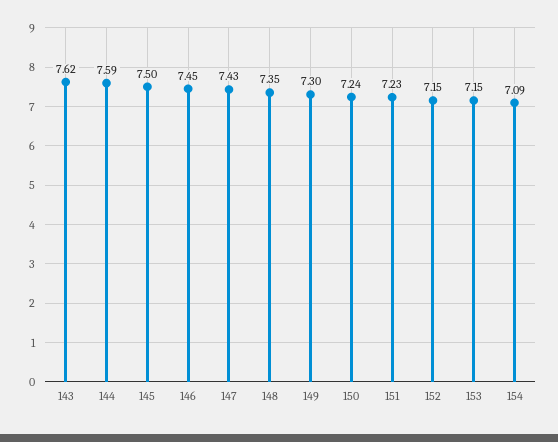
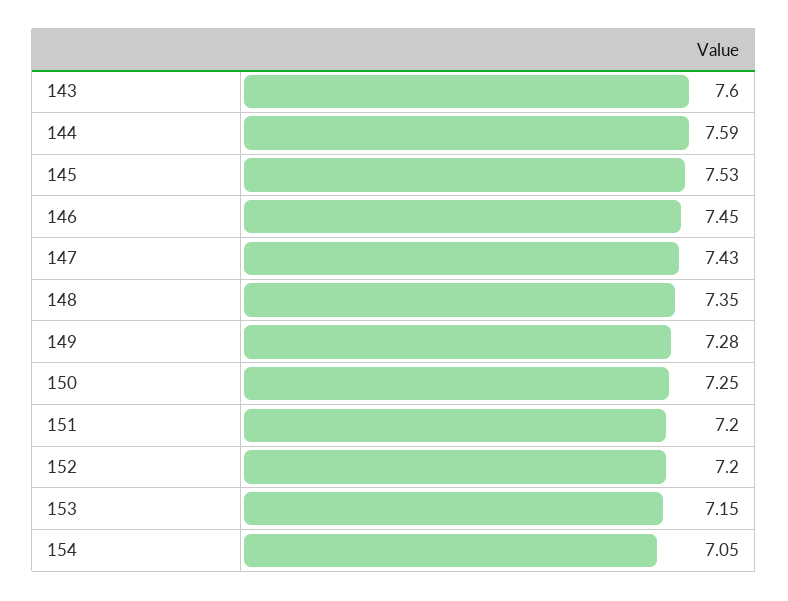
143: 7.62 -> 7.6
145: 7.5 -> 7.53
149: 7.3 -> 7.28
150: 7.24 -> 7.25
151: 7.23 -> 7.2
152: 7.15 -> 7.2
154: 7.09 -> 7.05

